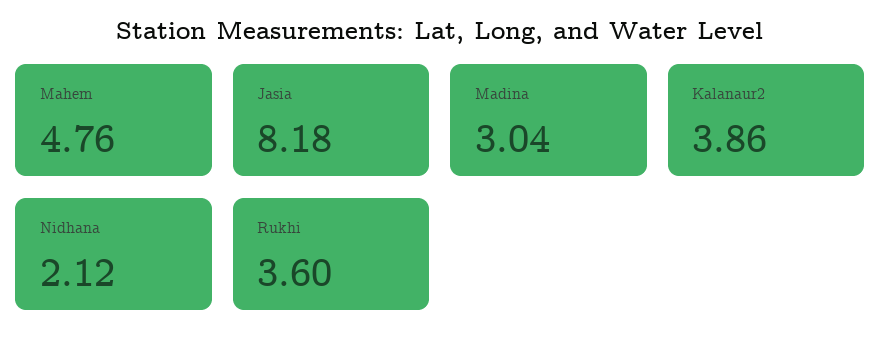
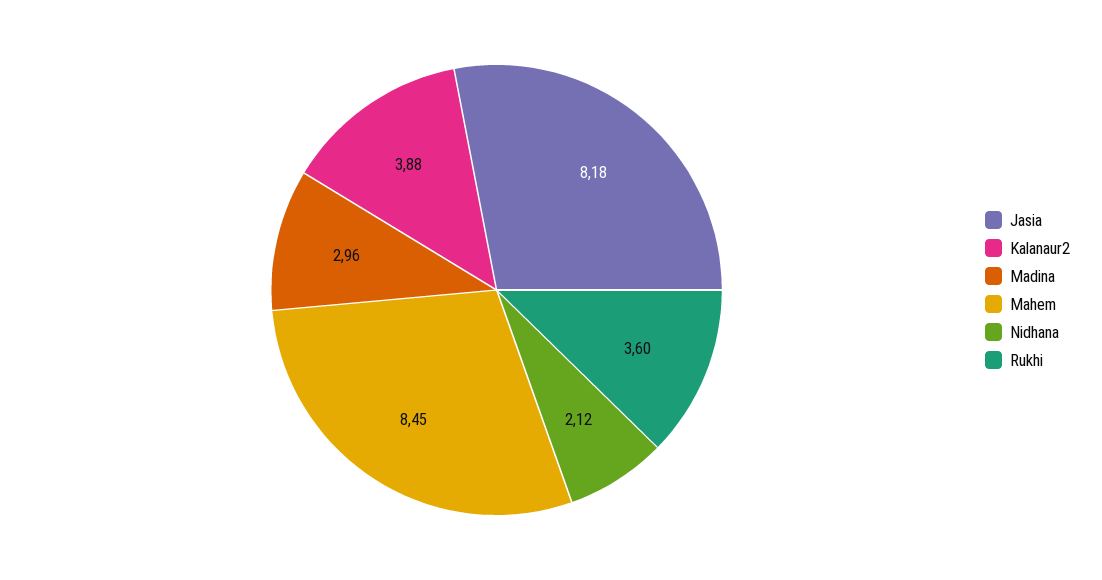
Mahem: 4.76 -> 8.45
Madina: 3.04 -> 2.96
Kalanaur2: 3.86 -> 3.88

